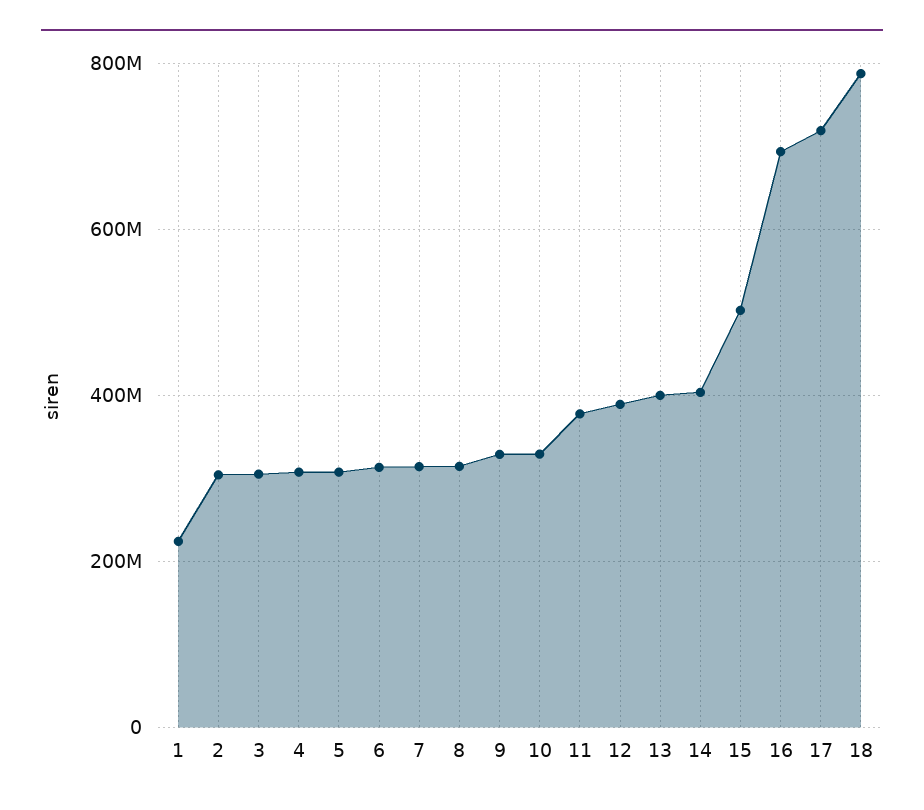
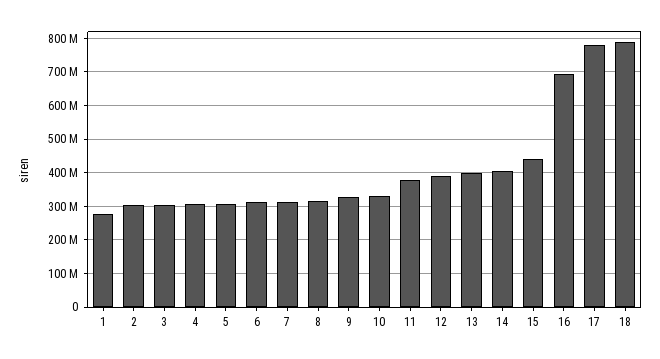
1: 220000000 -> 280000000
15: 500000000 -> 440000000
17: 720000000 -> 780000000

